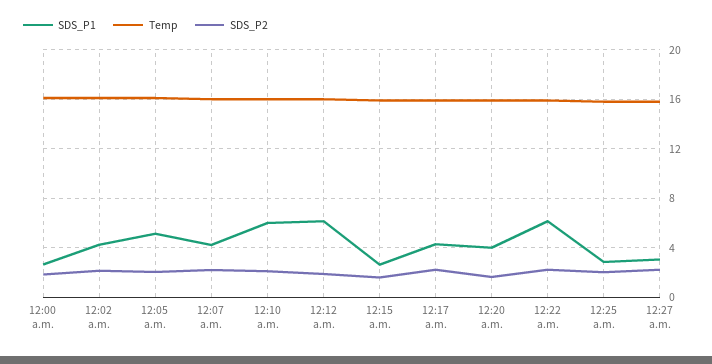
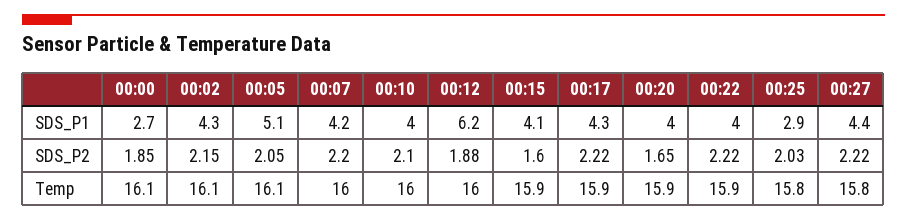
SDS_P1, 12:10 a.m.: 6 -> 4
SDS_P1, 12:15 a.m.: 2.5 -> 4.1
SDS_P1, 12:22 a.m.: 6 -> 4
SDS_P1, 12:27 a.m.: 3 -> 4.4

